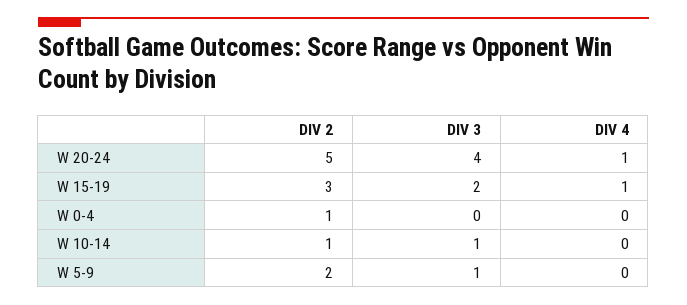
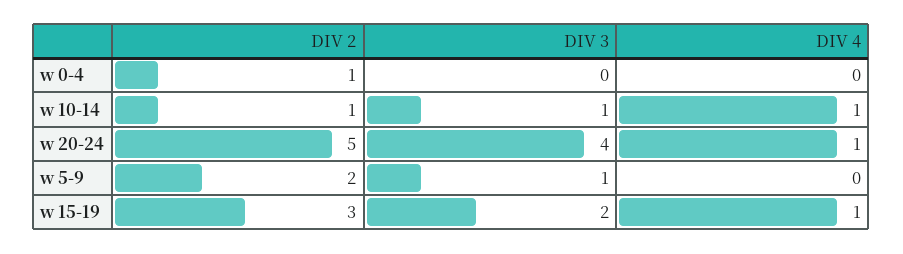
DIV 4, W 10-14: 0 -> 1

